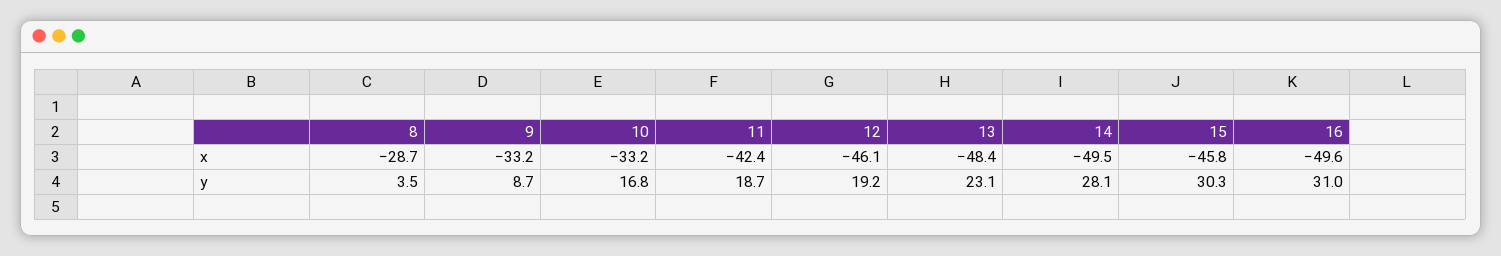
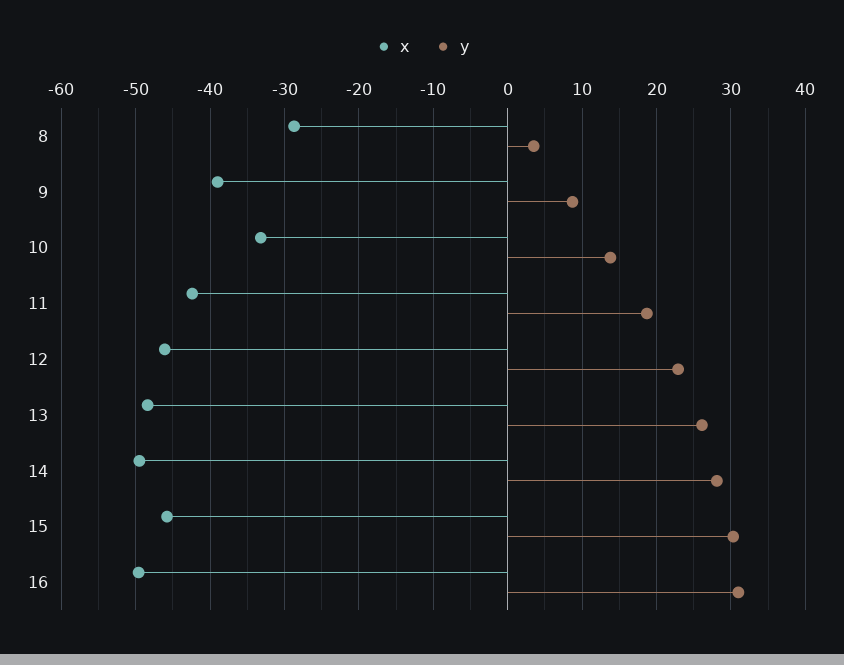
x, 9: -33.2 -> -39
y, 10: 16.8 -> 14
y, 12: 19.2 -> 23
y, 13: 23.1 -> 26

